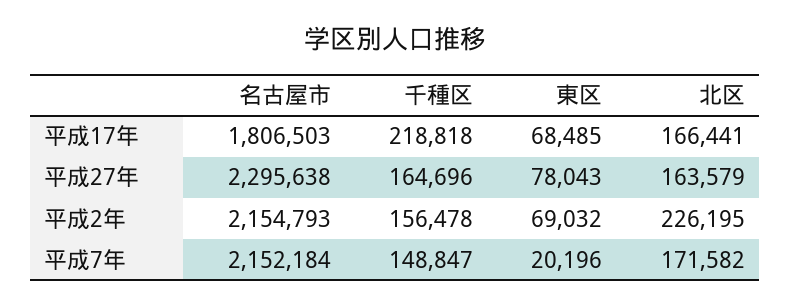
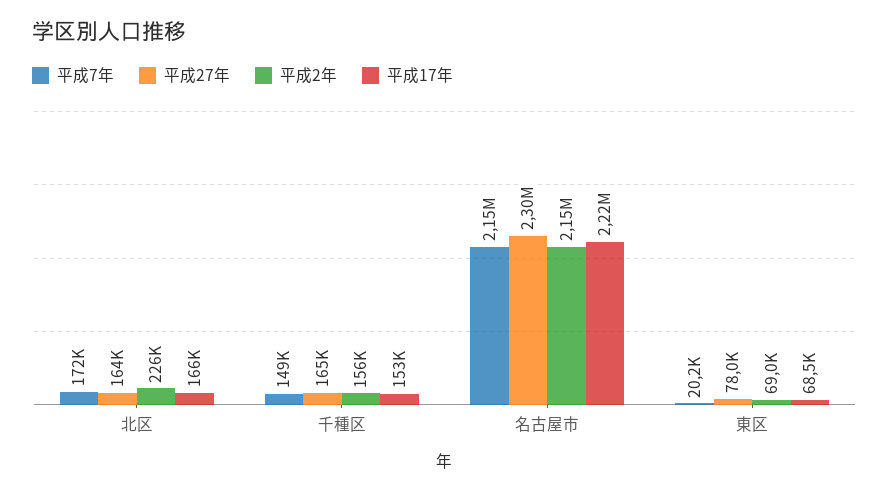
平成17年, 名古屋市: 1806503 -> 2220000
平成17年, 千種区: 218818 -> 153000

